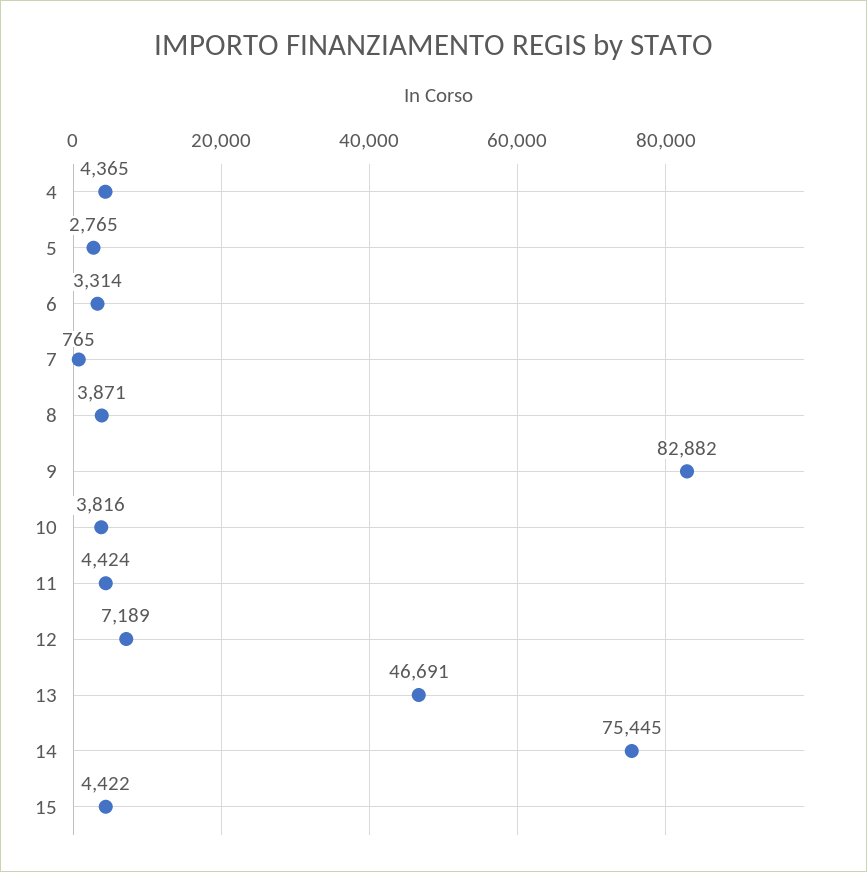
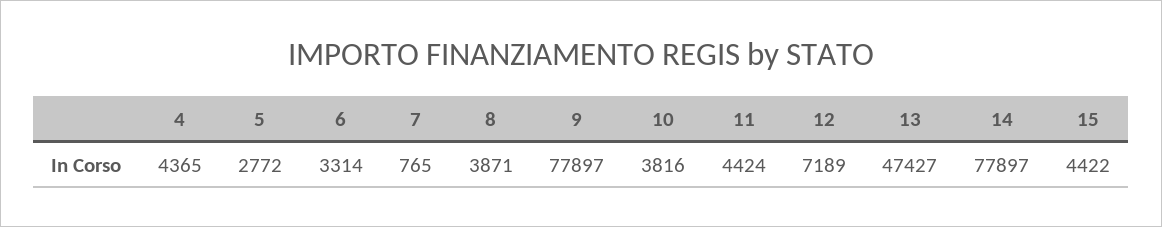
5: 2765 -> 2772
9: 82882 -> 77897
13: 46691 -> 47427
14: 75445 -> 77897

